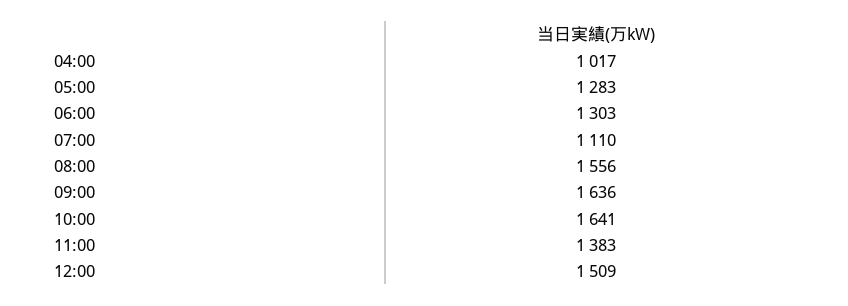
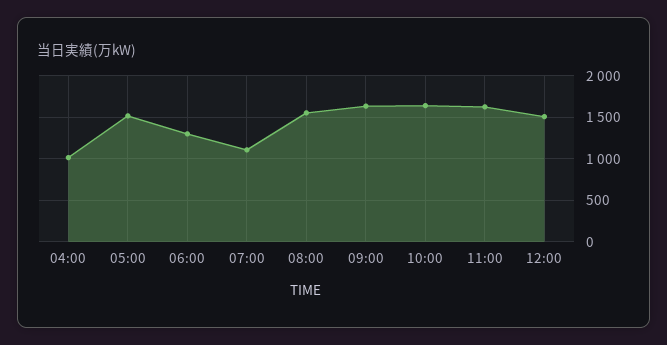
05:00: 1283 -> 1500
11:00: 1383 -> 1600

